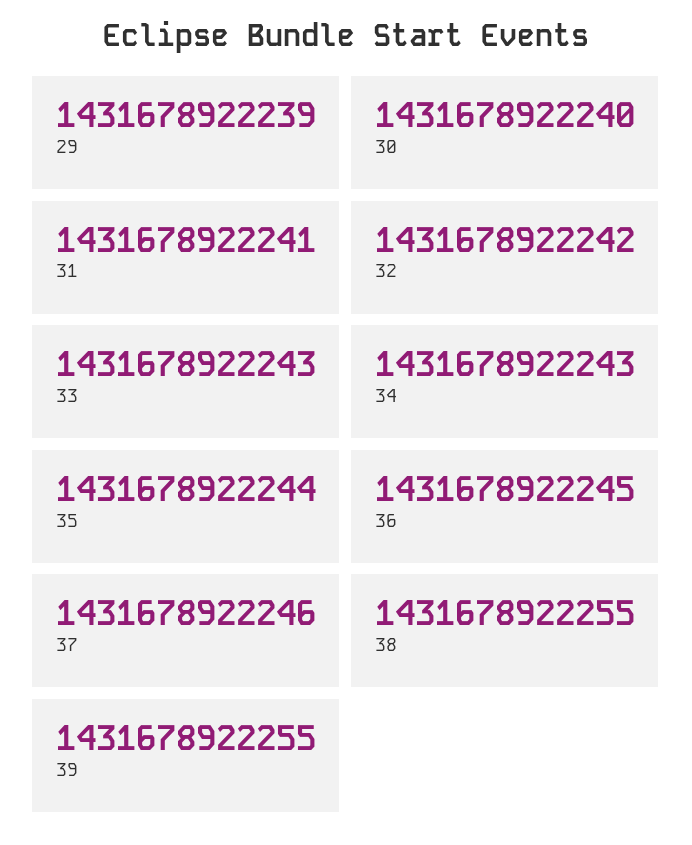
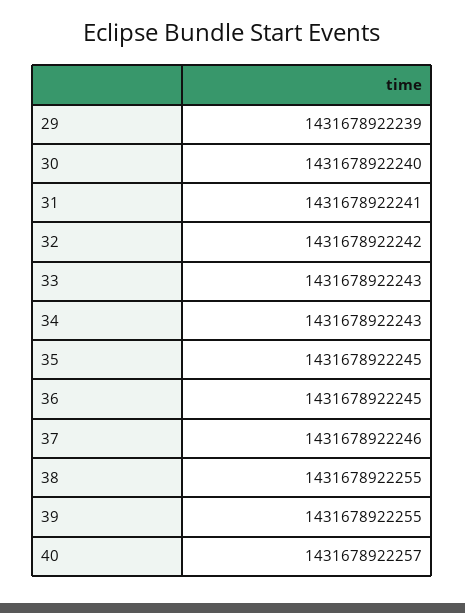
35: 1431678922244 -> 1431678922245
40: none -> 1431678922257

